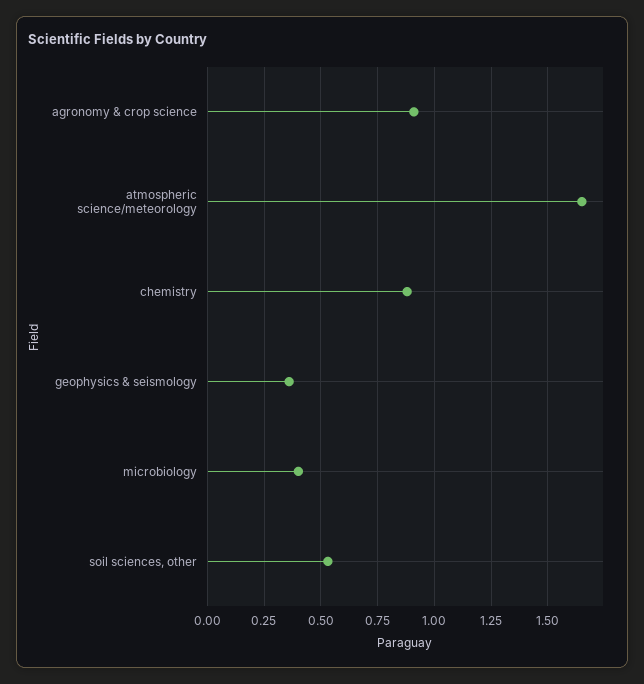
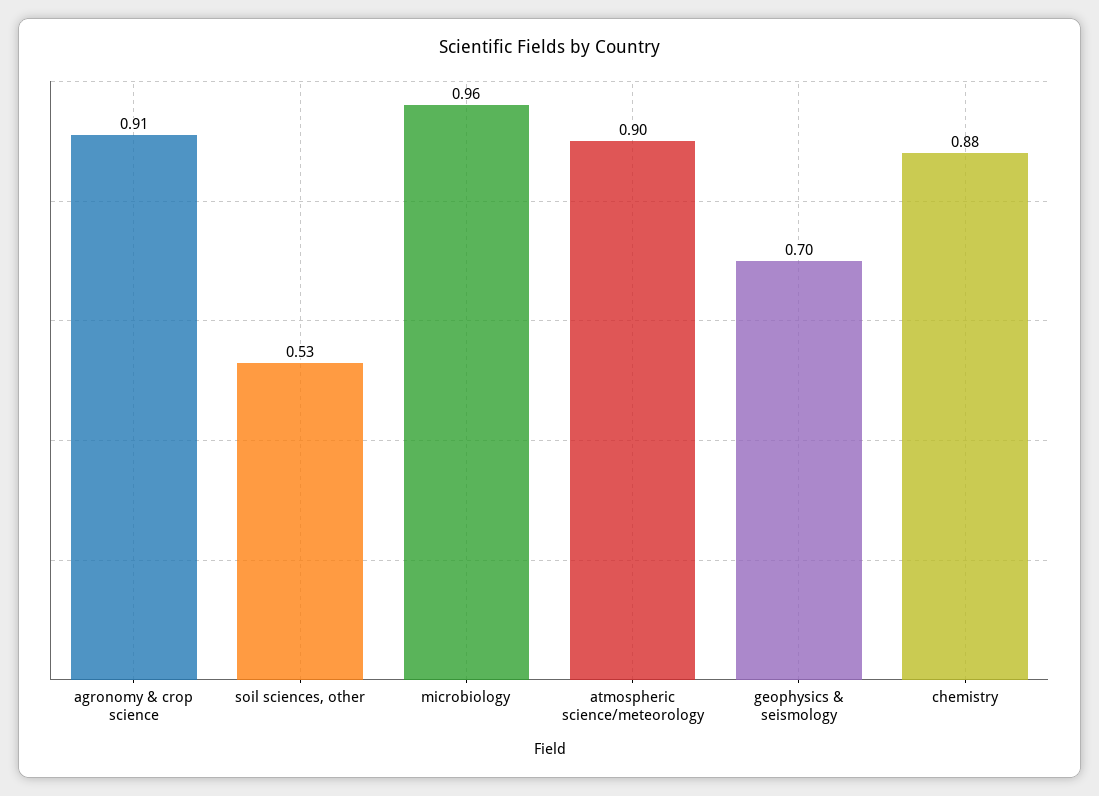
atmospheric science/meteorology: 1.65 -> 0.9
geophysics & seismology: 0.35 -> 0.7
microbiology: 0.4 -> 0.96

